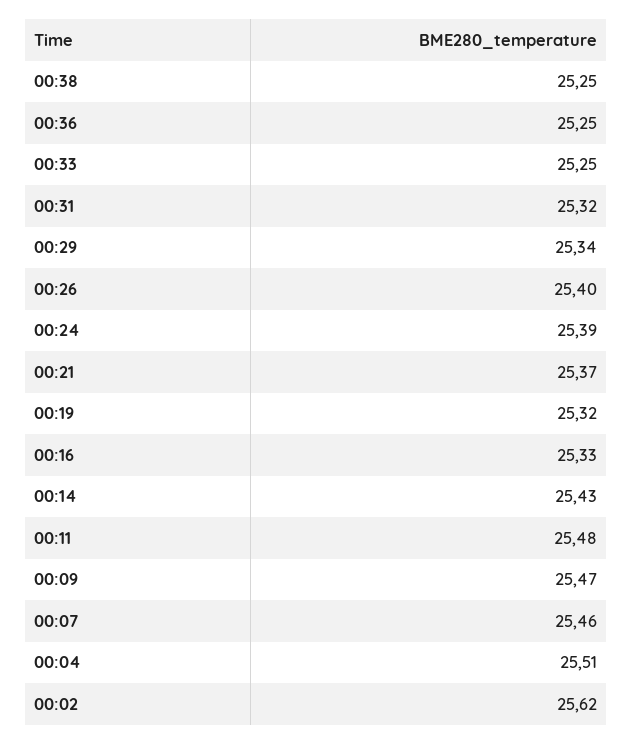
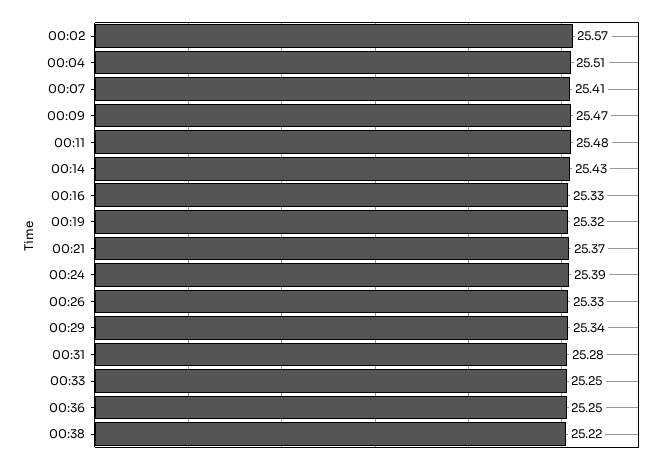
00:38: 25.25 -> 25.22
00:31: 25.32 -> 25.28
00:26: 25.4 -> 25.33
00:07: 25.46 -> 25.41
00:02: 25.62 -> 25.57

